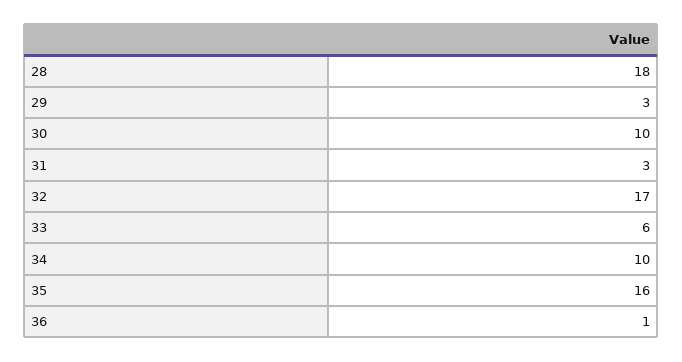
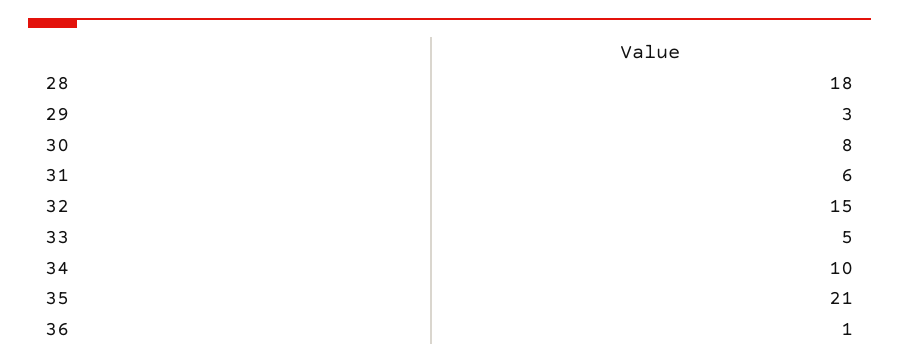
30: 10 -> 8
31: 3 -> 6
32: 17 -> 15
33: 6 -> 5
35: 16 -> 21

